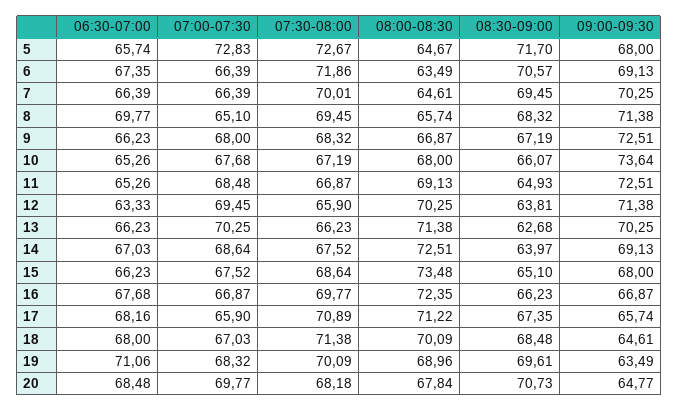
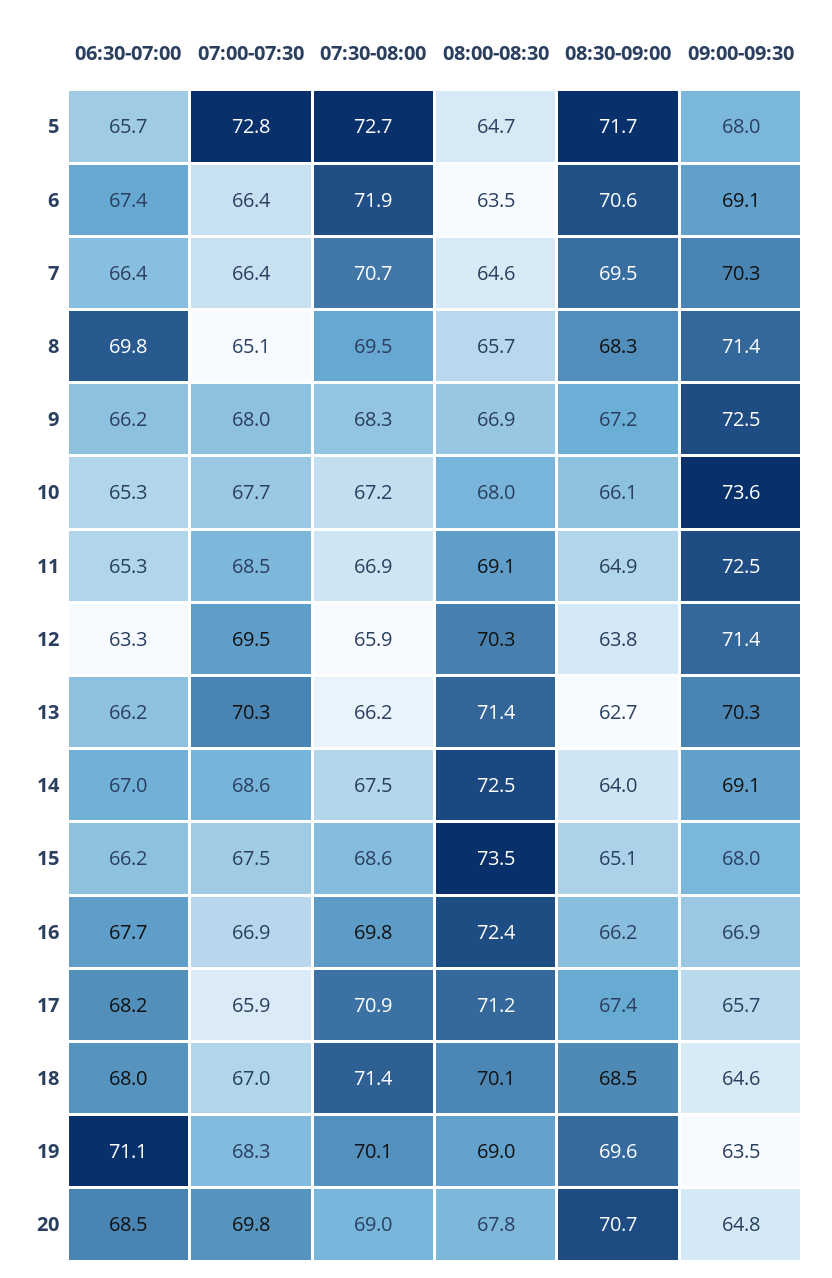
07:30-08:00, 7: 70.01 -> 70.7
07:30-08:00, 20: 68.18 -> 69

